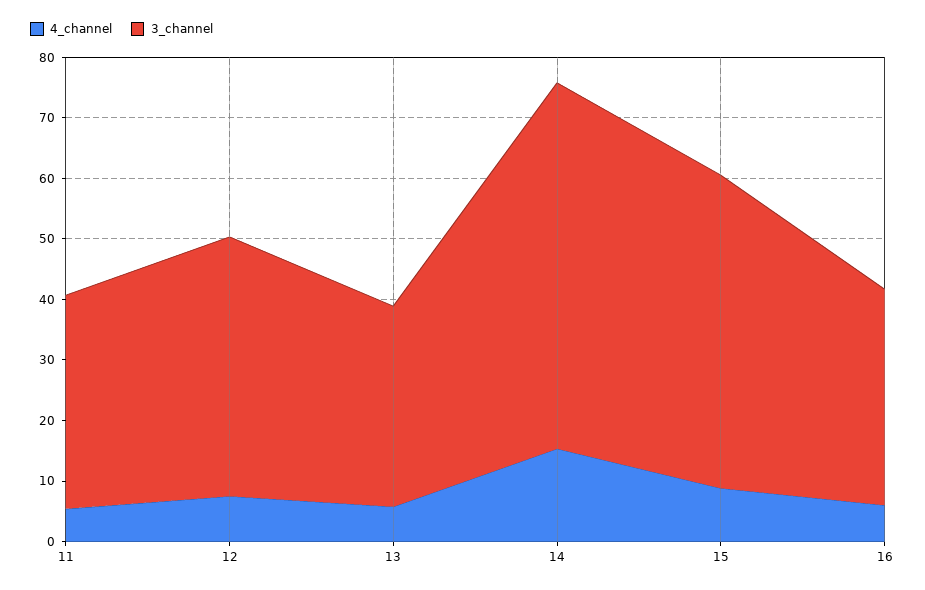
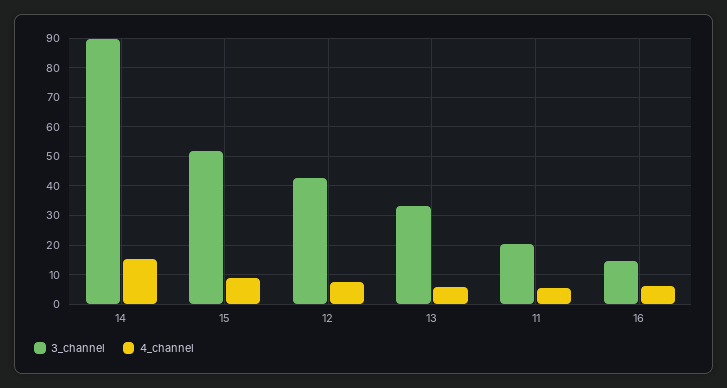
3_channel, 11: 36 -> 20
3_channel, 14: 60 -> 90
3_channel, 16: 36 -> 15

